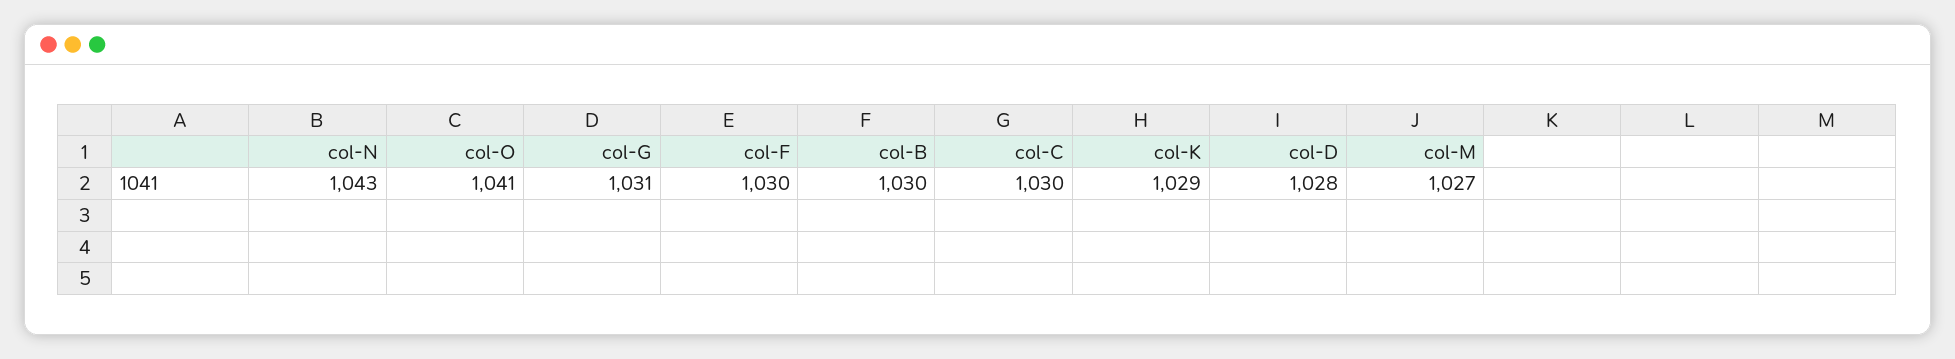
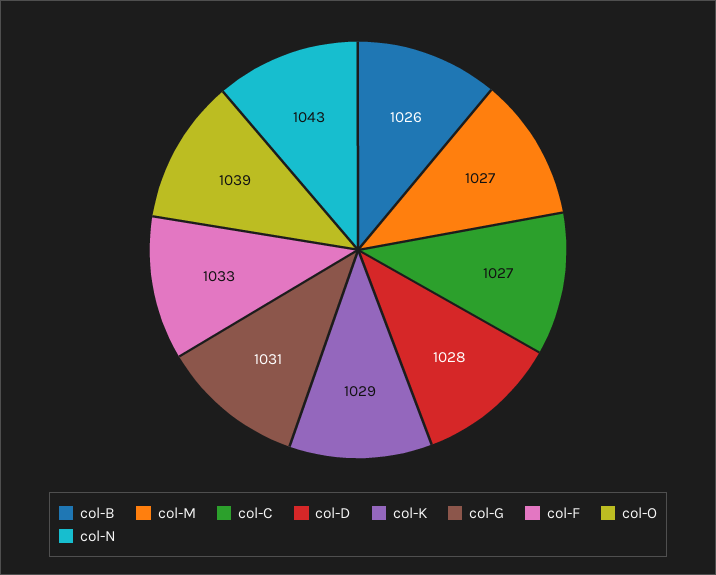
col-O: 1041 -> 1039
col-F: 1030 -> 1033
col-B: 1030 -> 1026
col-C: 1030 -> 1027

